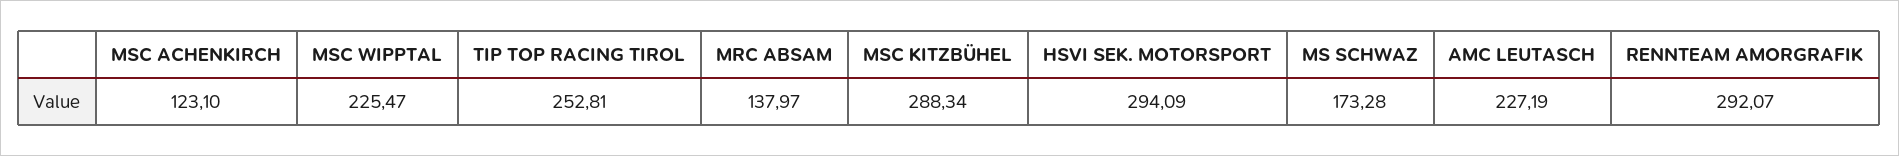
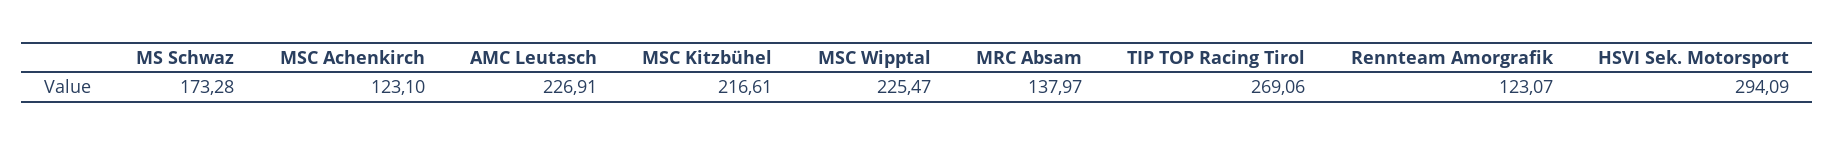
TIP TOP RACING TIROL: 252.81 -> 269.06
MSC KITZBÜHEL: 288.34 -> 216.61
AMC LEUTASCH: 227.19 -> 226.91
RENNTEAM AMORGRAFIK: 292.07 -> 123.07

